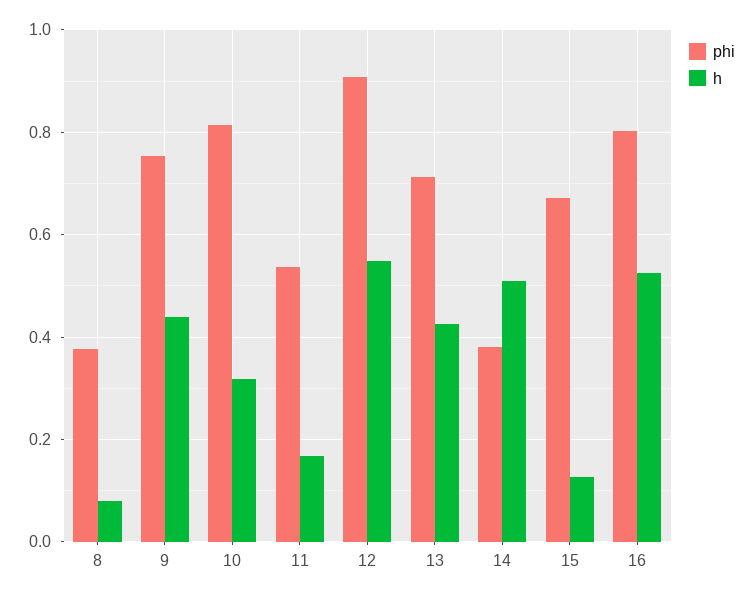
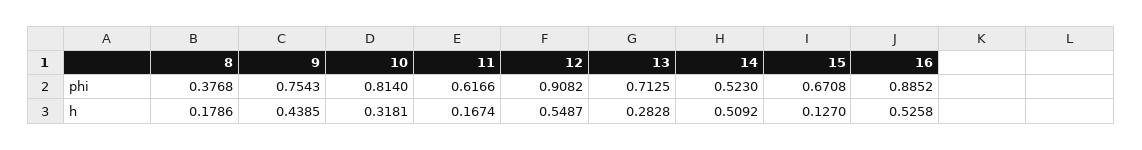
h, 8: 0.08 -> 0.1786
phi, 11: 0.54 -> 0.6166
h, 13: 0.42 -> 0.2828
phi, 14: 0.38 -> 0.523
phi, 16: 0.8 -> 0.8852

